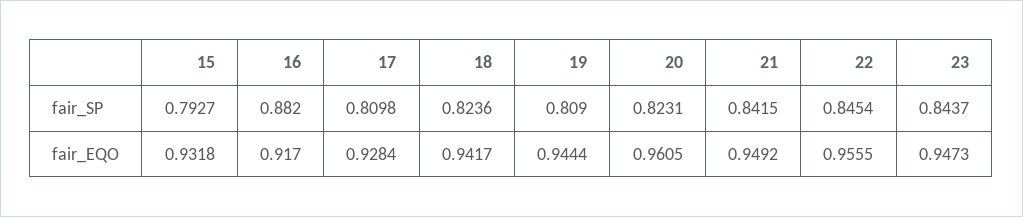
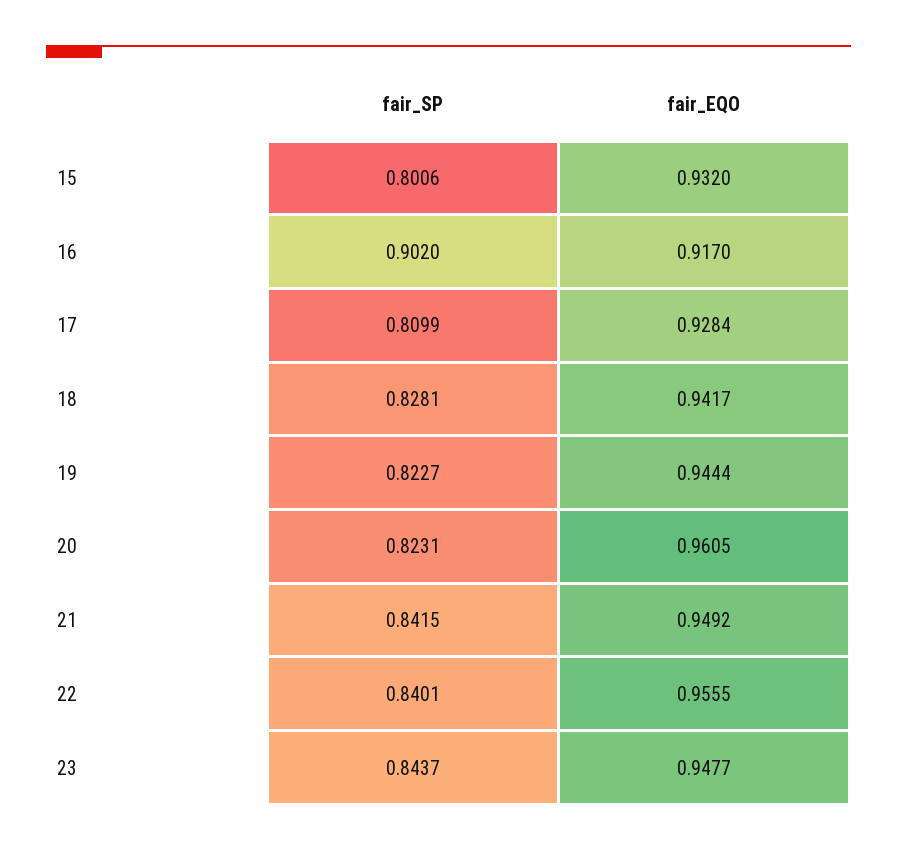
15, fair_SP: 0.7927 -> 0.8006
16, fair_SP: 0.882 -> 0.902
17, fair_SP: 0.8098 -> 0.8099
18, fair_SP: 0.8236 -> 0.8281
19, fair_SP: 0.809 -> 0.8227
22, fair_SP: 0.8454 -> 0.8401
15, fair_EQO: 0.9318 -> 0.932
23, fair_EQO: 0.9473 -> 0.9477

